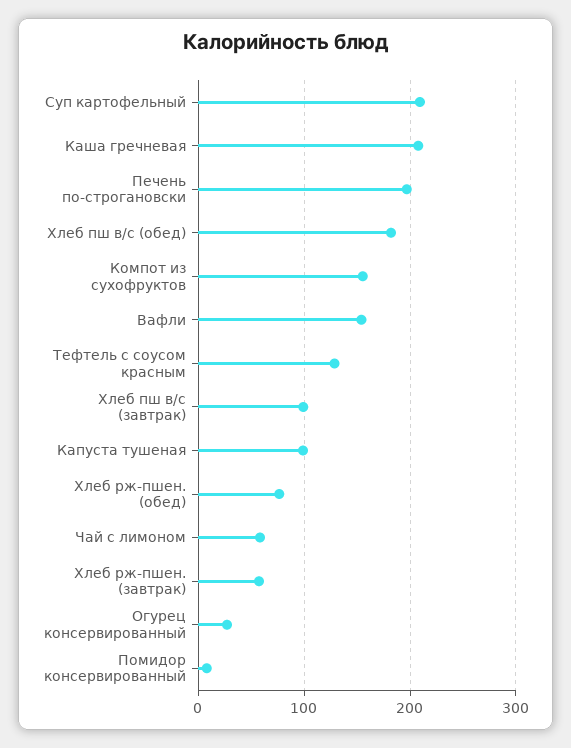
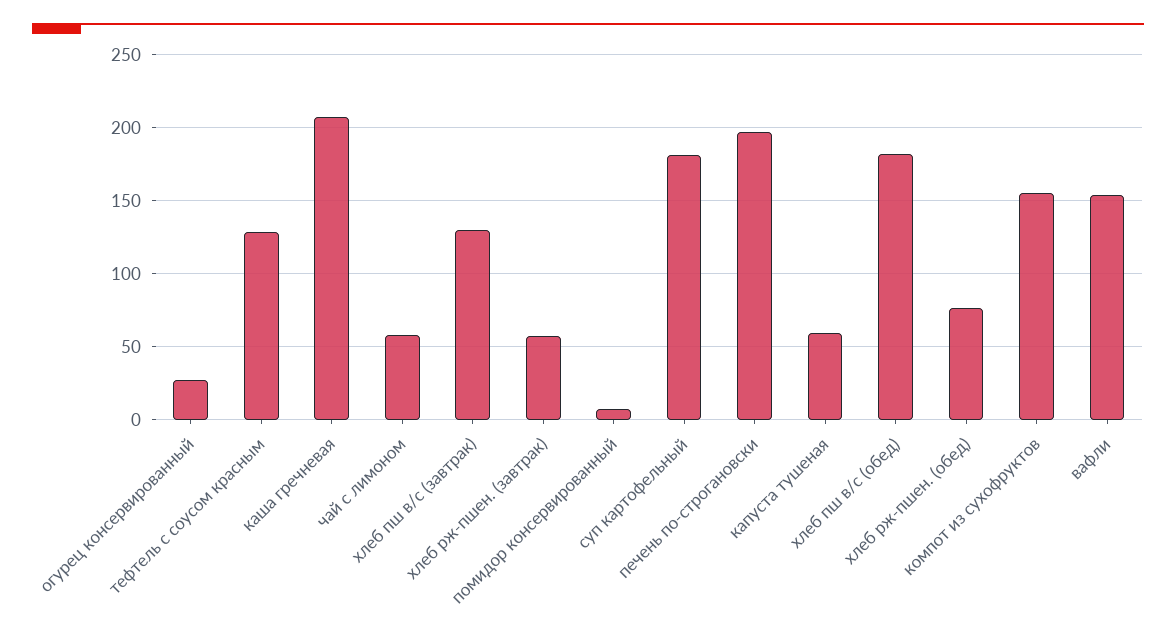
Суп картофельный: 210 -> 180
Хлеб пш в/с (завтрак): 100 -> 130
Капуста тушеная: 100 -> 60

